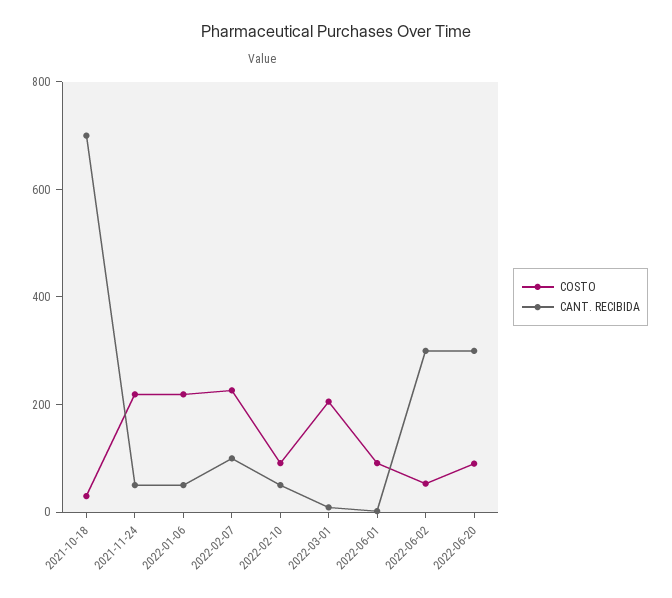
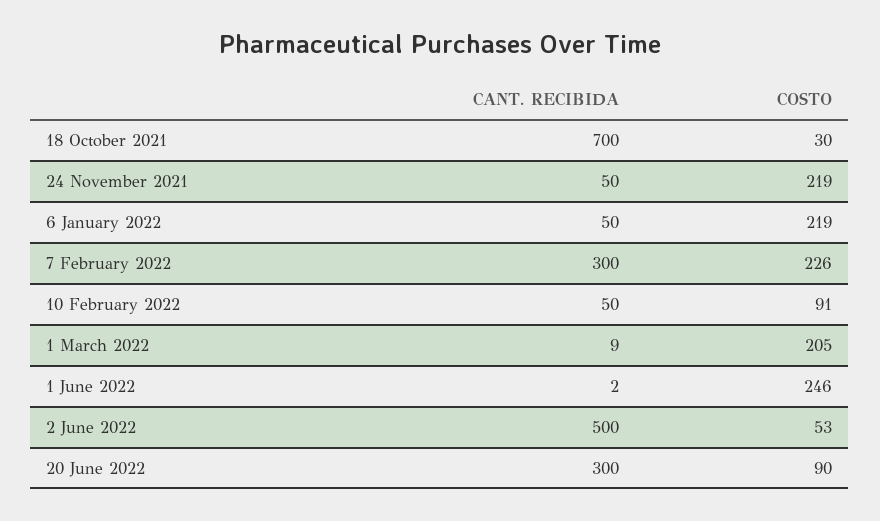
CANT. RECIBIDA, 2022-02-07: 100 -> 300
COSTO, 2022-06-01: 100 -> 246
CANT. RECIBIDA, 2022-06-02: 300 -> 500

